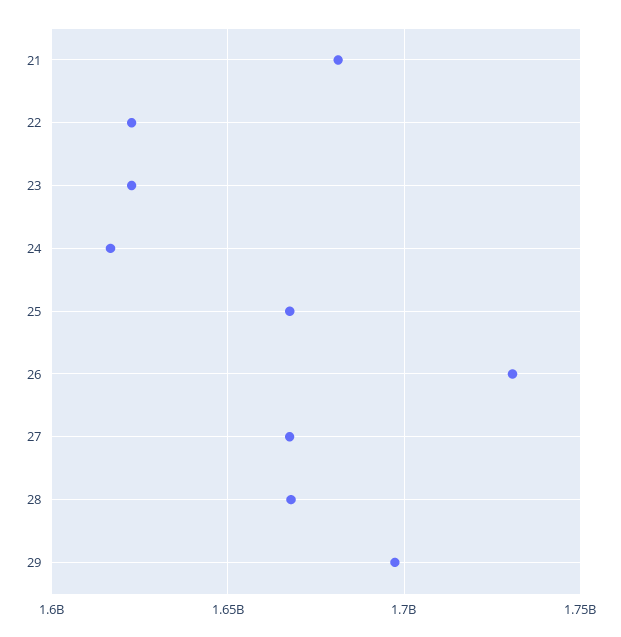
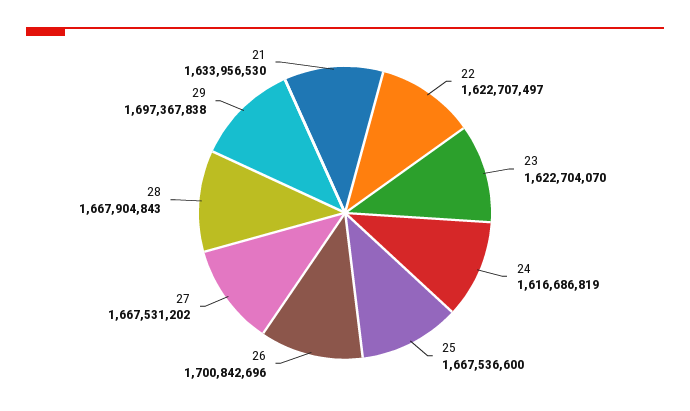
21: 1680000000 -> 1633956530
26: 1730000000 -> 1700842696

